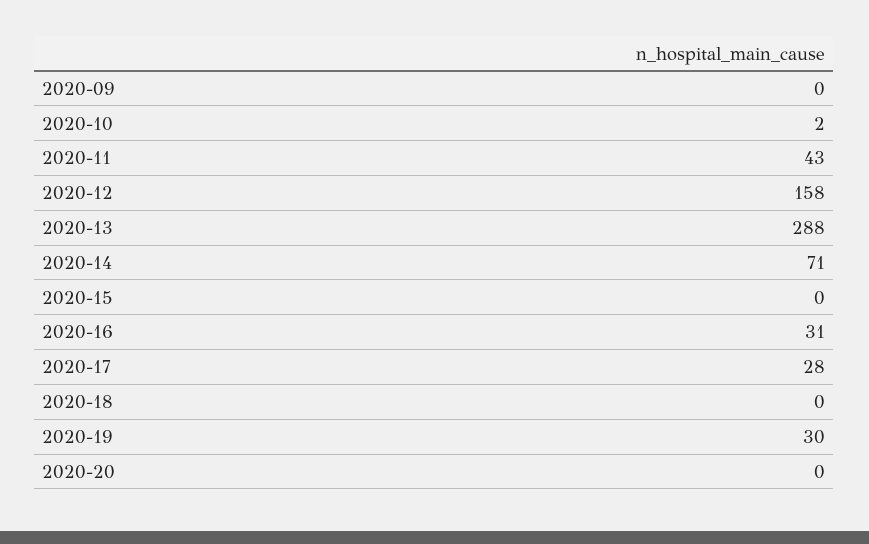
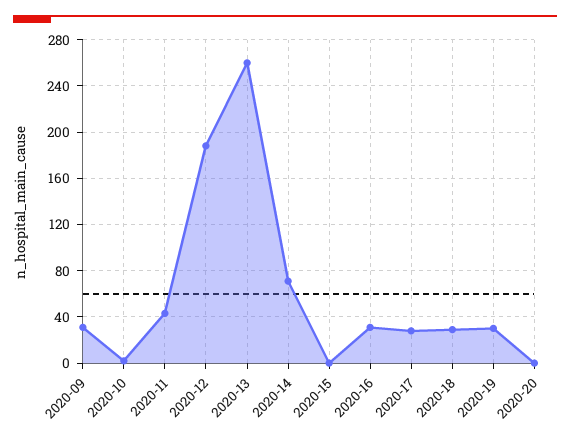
2020-09: 0 -> 30
2020-12: 158 -> 190
2020-13: 288 -> 260
2020-18: 0 -> 30

